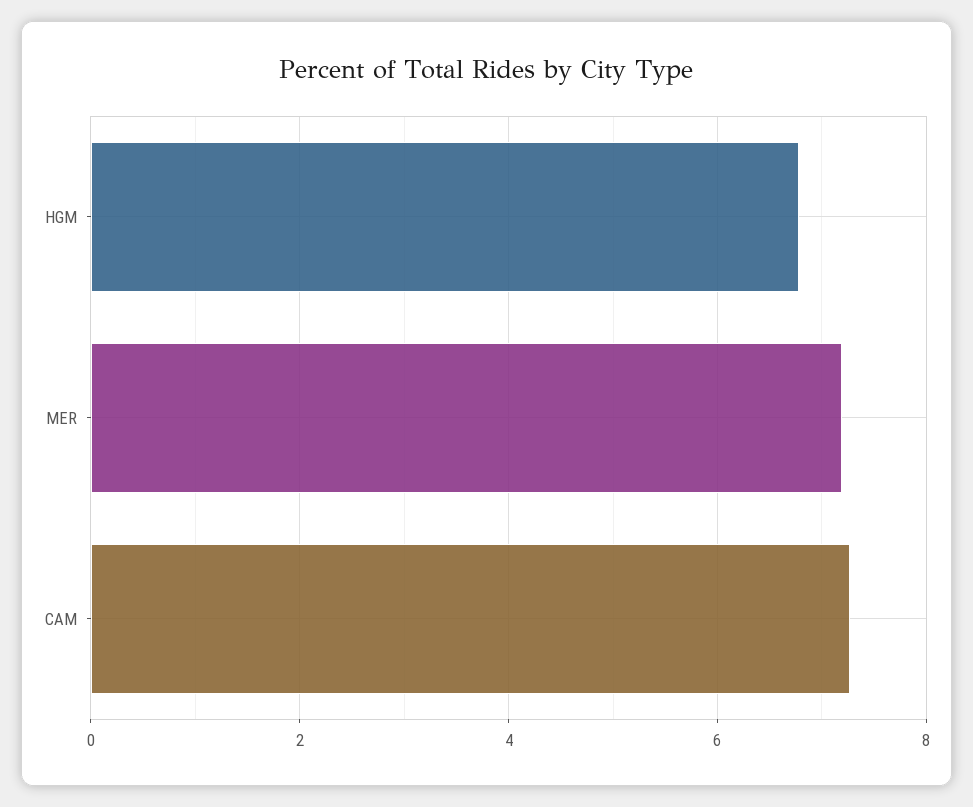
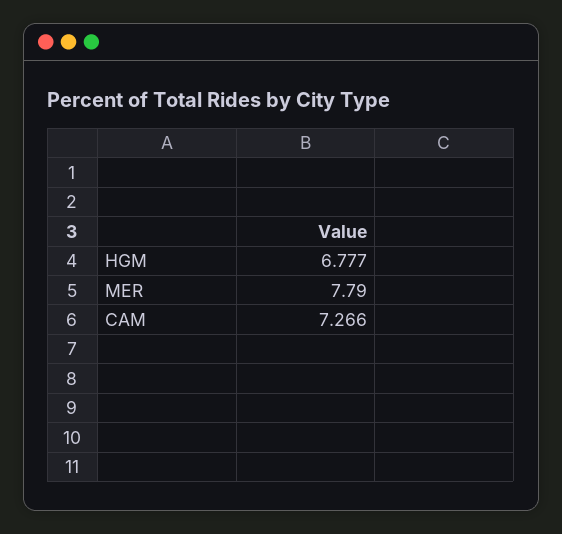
MER: 7.2 -> 7.79

